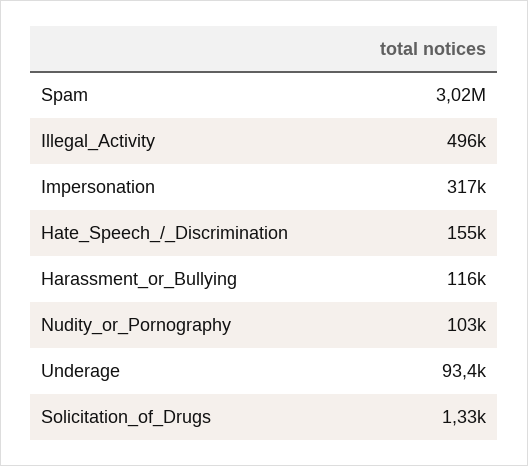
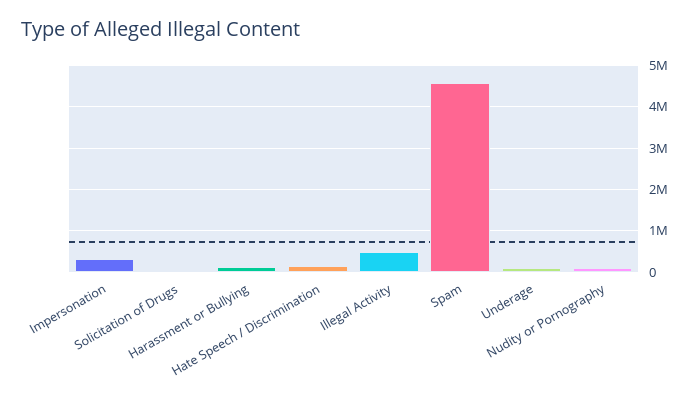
Spam: 3020000 -> 4600000

